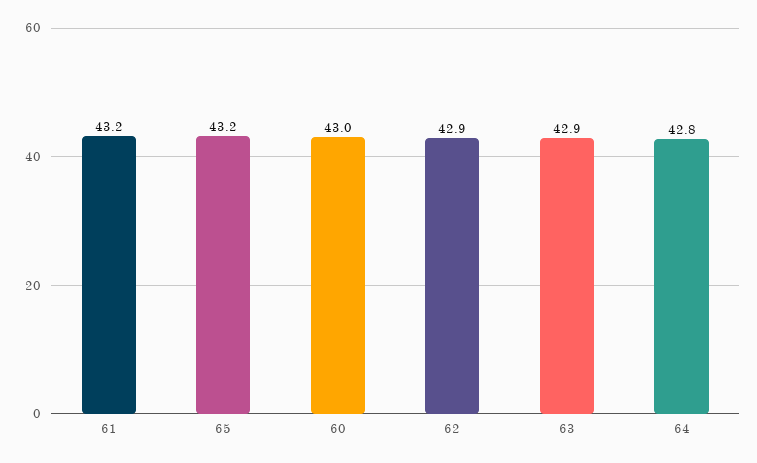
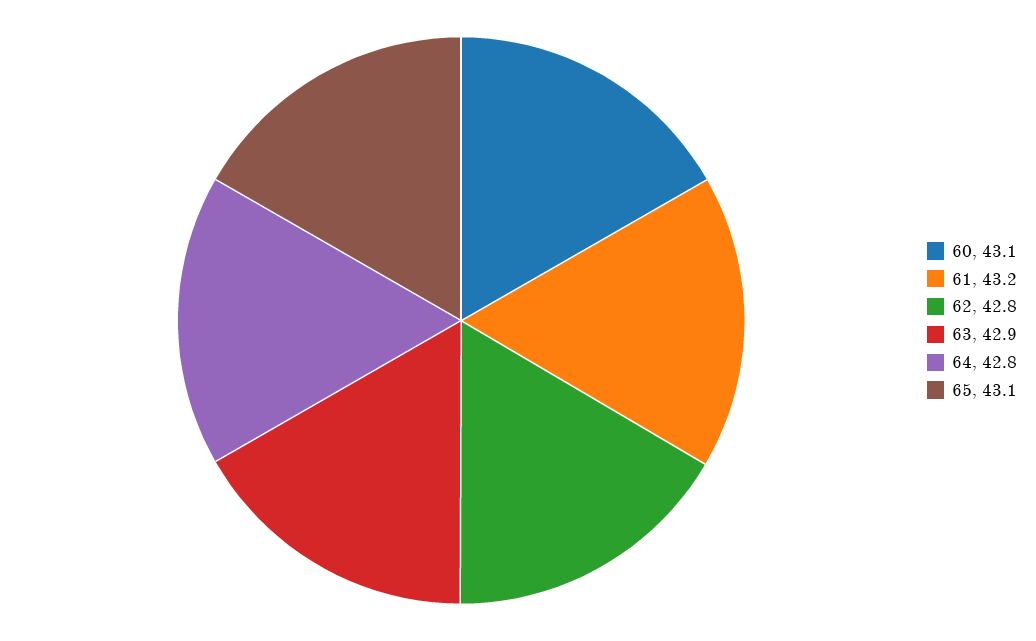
65: 43.2 -> 43.1
60: 43 -> 43.1
62: 42.9 -> 42.8

